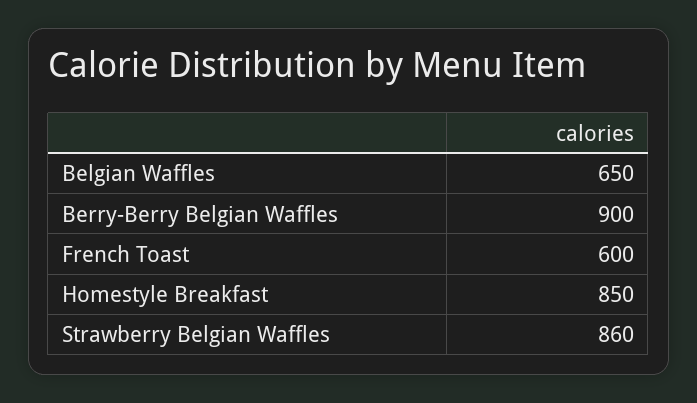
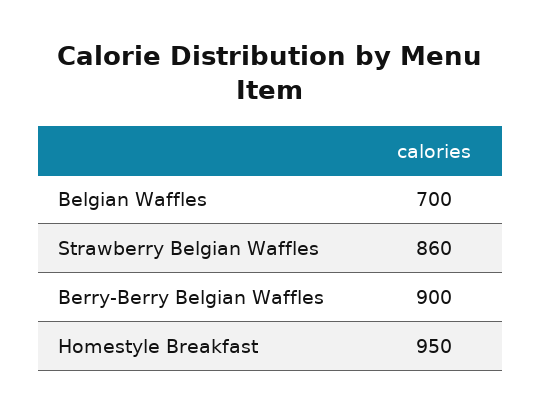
Belgian Waffles: 650 -> 700
French Toast: 600 -> none
Homestyle Breakfast: 850 -> 950

